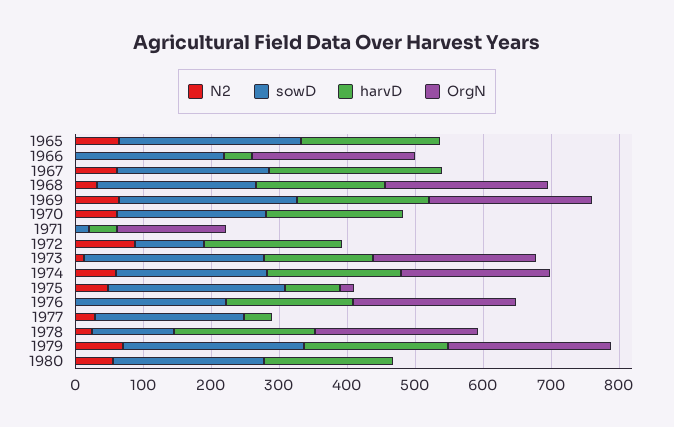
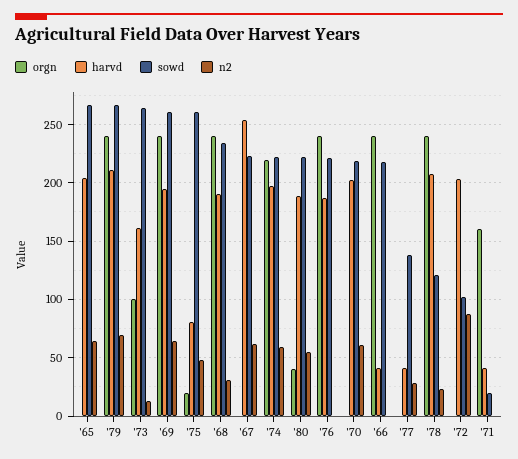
OrgN, 1973: 240 -> 100
sowD, 1977: 220 -> 140
OrgN, 1980: 0 -> 40

